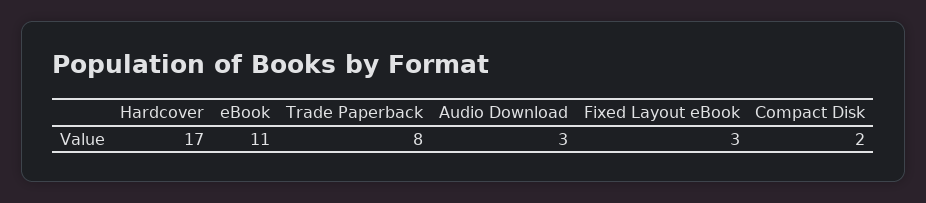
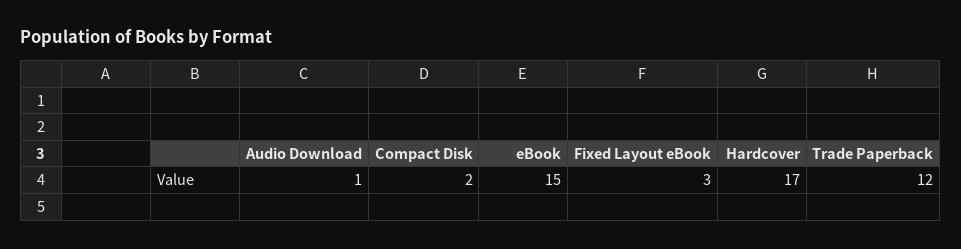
eBook: 11 -> 15
Trade Paperback: 8 -> 12
Audio Download: 3 -> 1

